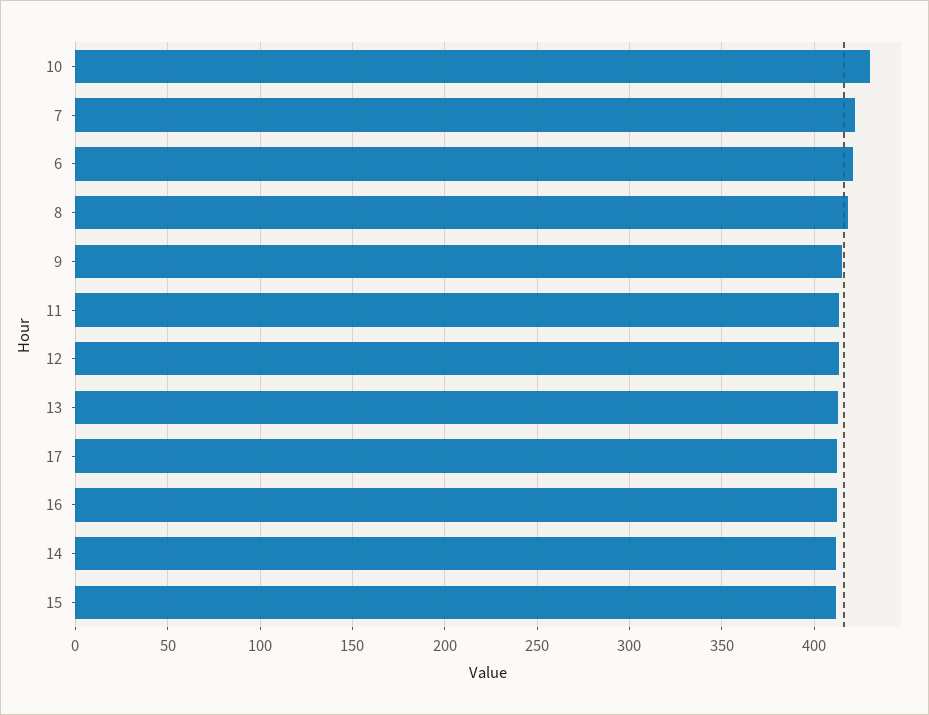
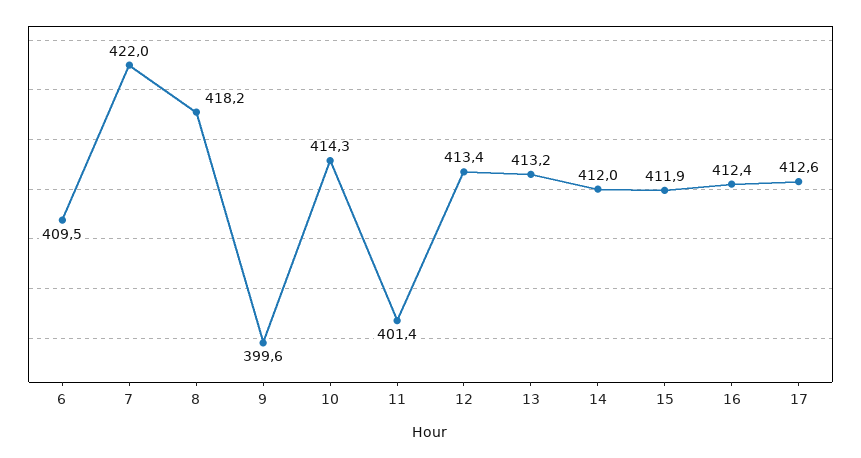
10: 430 -> 414.3
6: 420 -> 409.5
9: 415 -> 399.6
11: 415 -> 401.4

